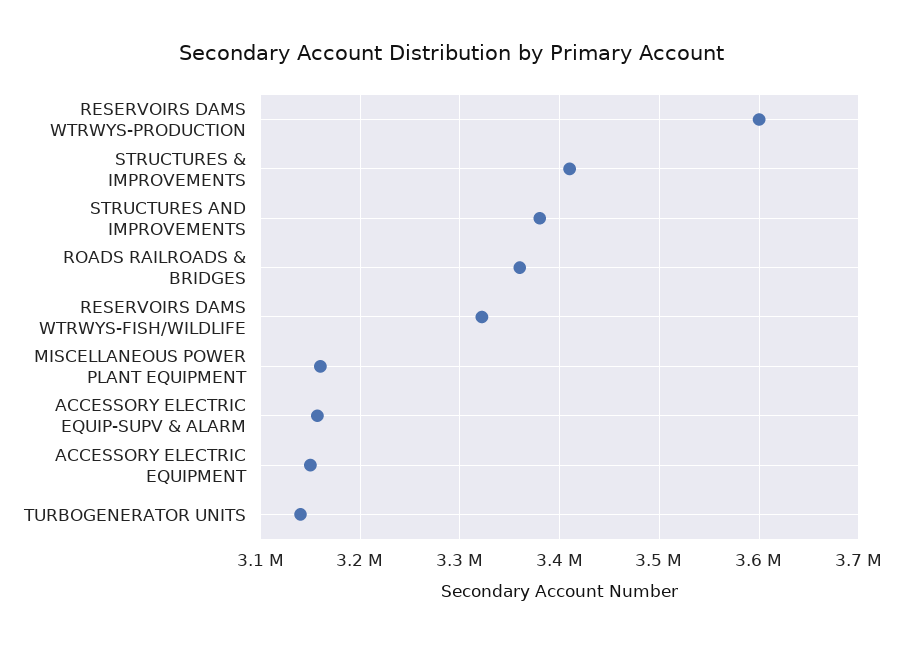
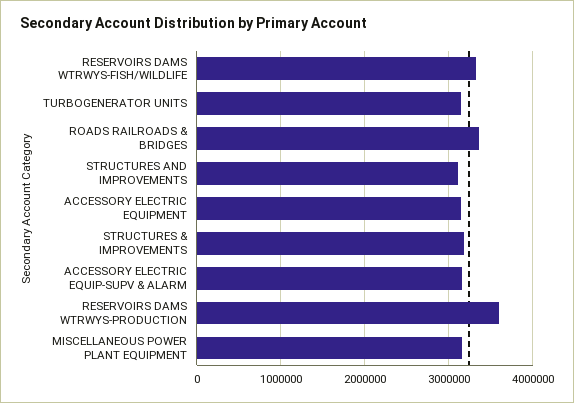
STRUCTURES & IMPROVEMENTS: 3410000 -> 3200000
STRUCTURES AND IMPROVEMENTS: 3380000 -> 3100000

